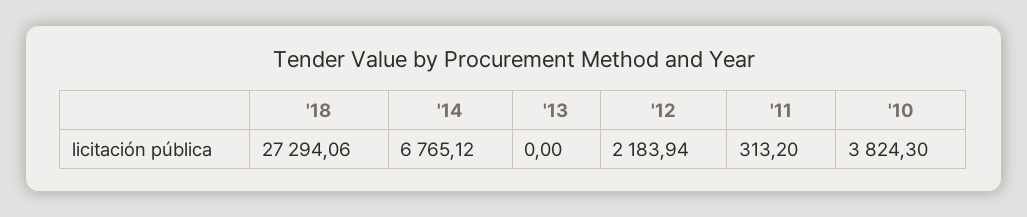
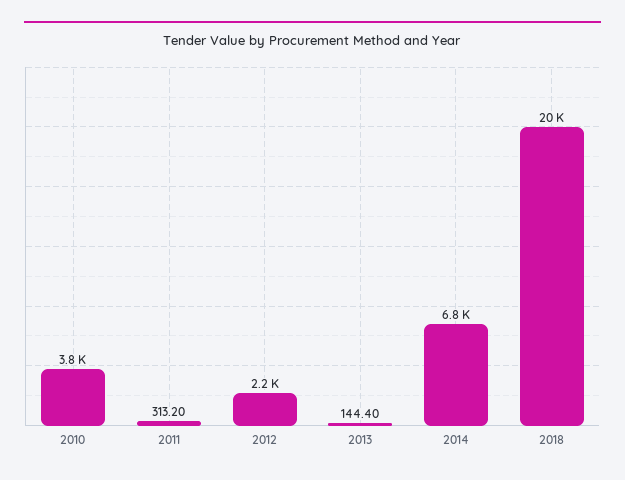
'18: 27294.06 -> 20000
'13: 0 -> 144.4

